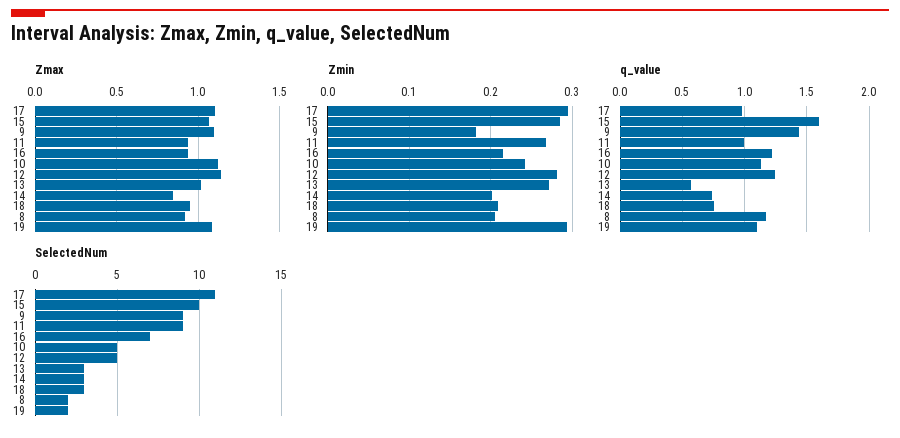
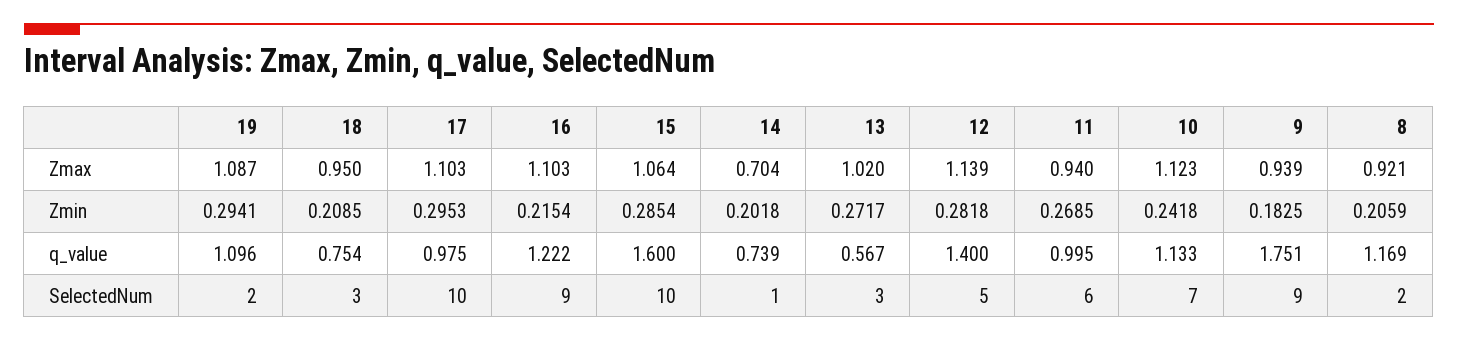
Zmax, 9: 1.1 -> 0.939
Zmax, 16: 0.95 -> 1.103
Zmax, 14: 0.85 -> 0.704
q_value, 9: 1.45 -> 1.751
q_value, 12: 1.25 -> 1.4
SelectedNum, 17: 11 -> 10
SelectedNum, 11: 9 -> 6
SelectedNum, 16: 7 -> 9
SelectedNum, 10: 5 -> 7
SelectedNum, 14: 3 -> 1

